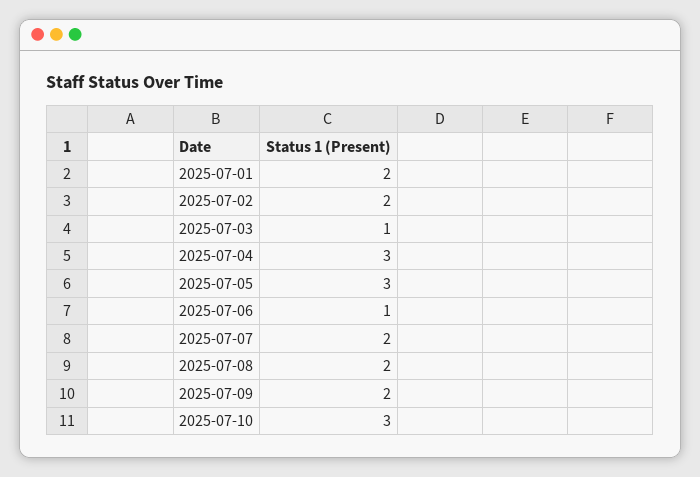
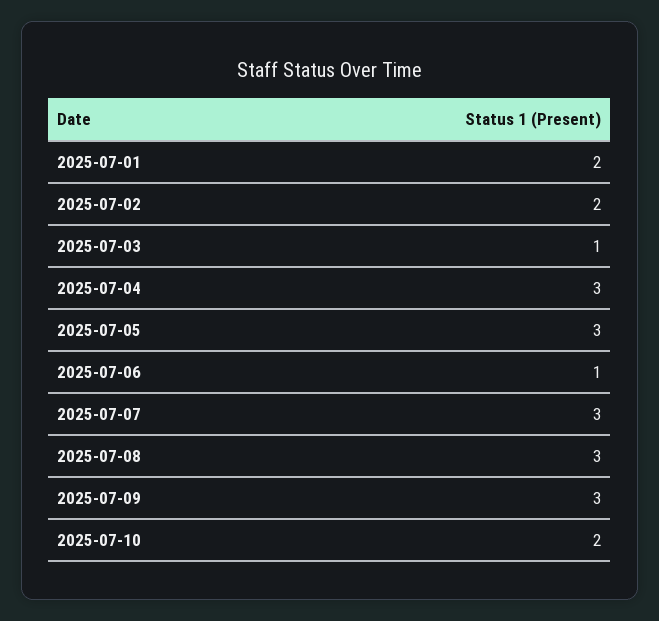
2025-07-07: 2 -> 3
2025-07-08: 2 -> 3
2025-07-09: 2 -> 3
2025-07-10: 3 -> 2

